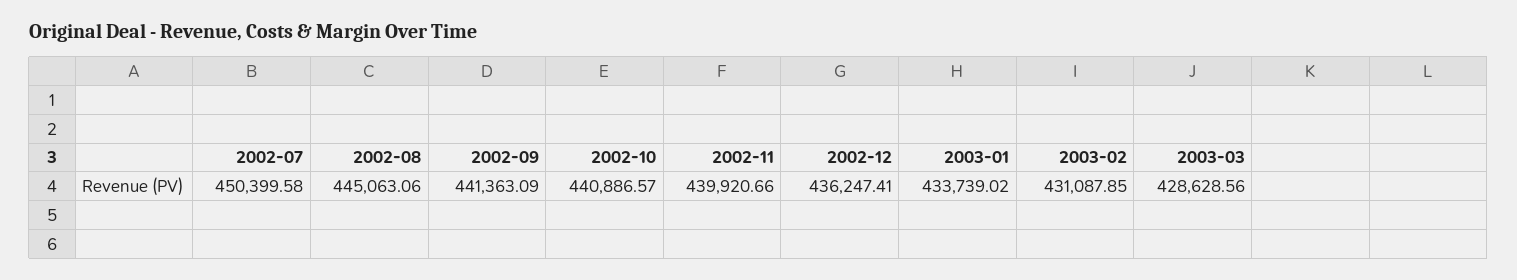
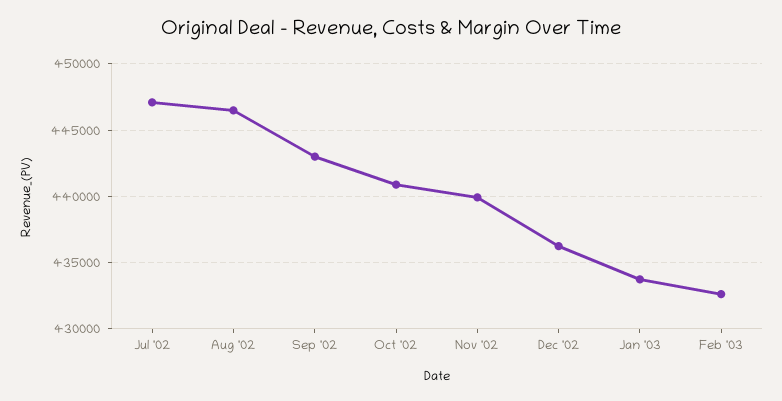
2002-07: 450399.58 -> 447000
2002-08: 445063.06 -> 446500
2002-09: 441363.09 -> 443000
2003-02: 431087.85 -> 432500
2003-03: 428628.56 -> none

